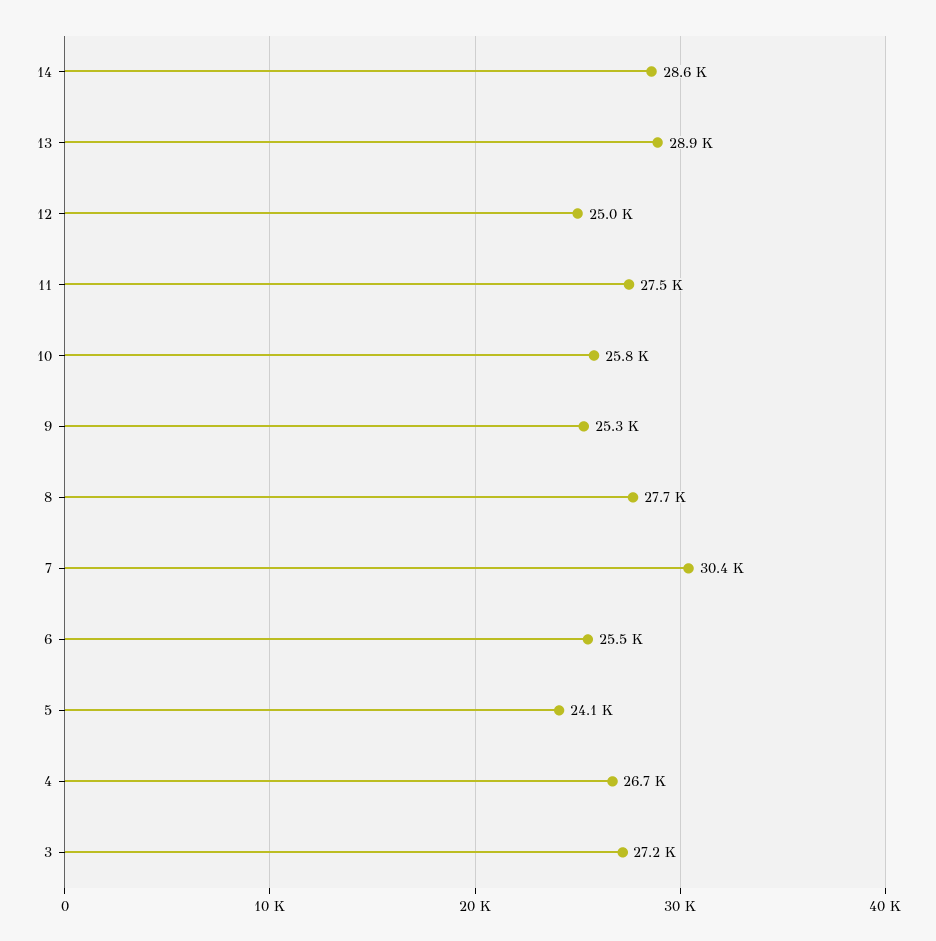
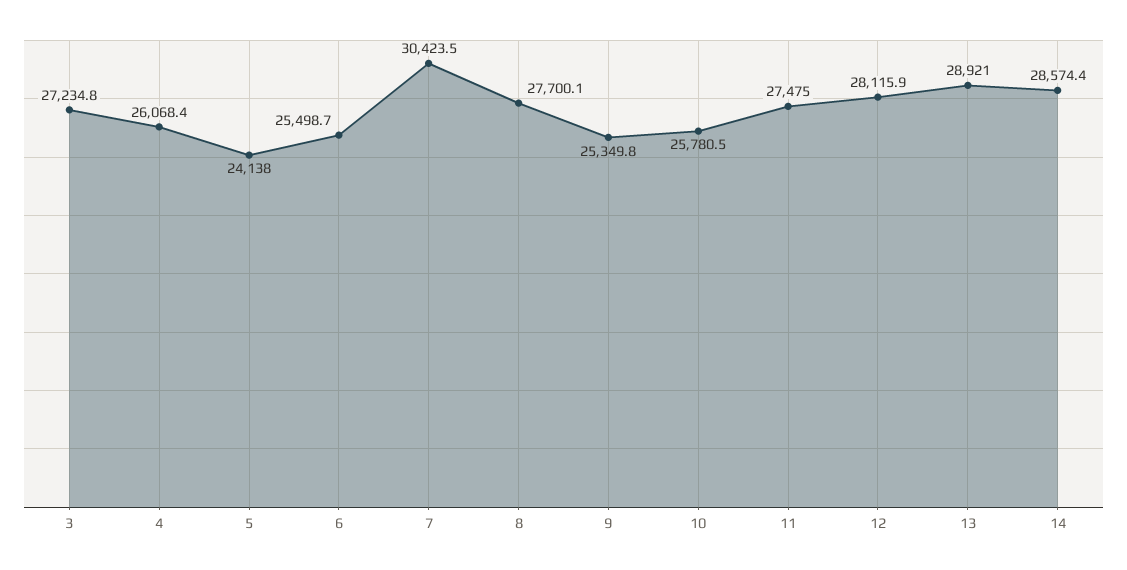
12: 25000 -> 28115.9
4: 26700 -> 26068.4

